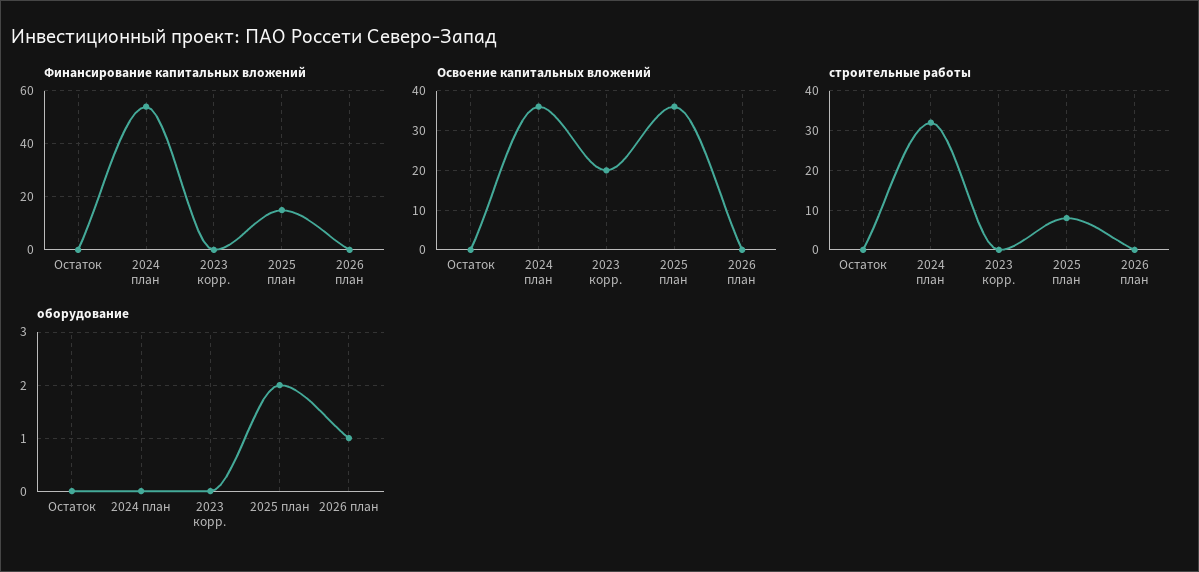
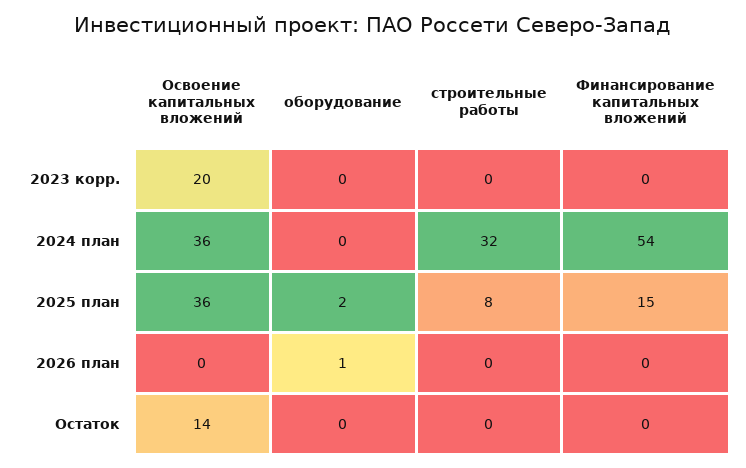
Освоение капитальных вложений, Остаток: 0 -> 14

